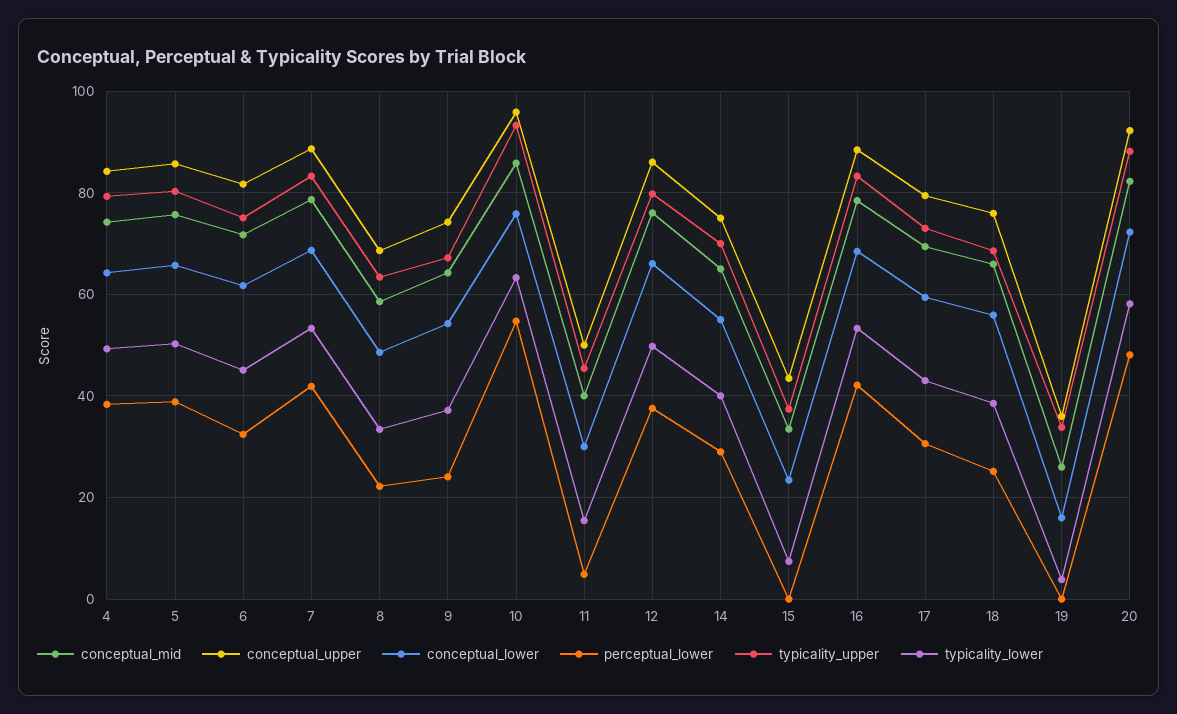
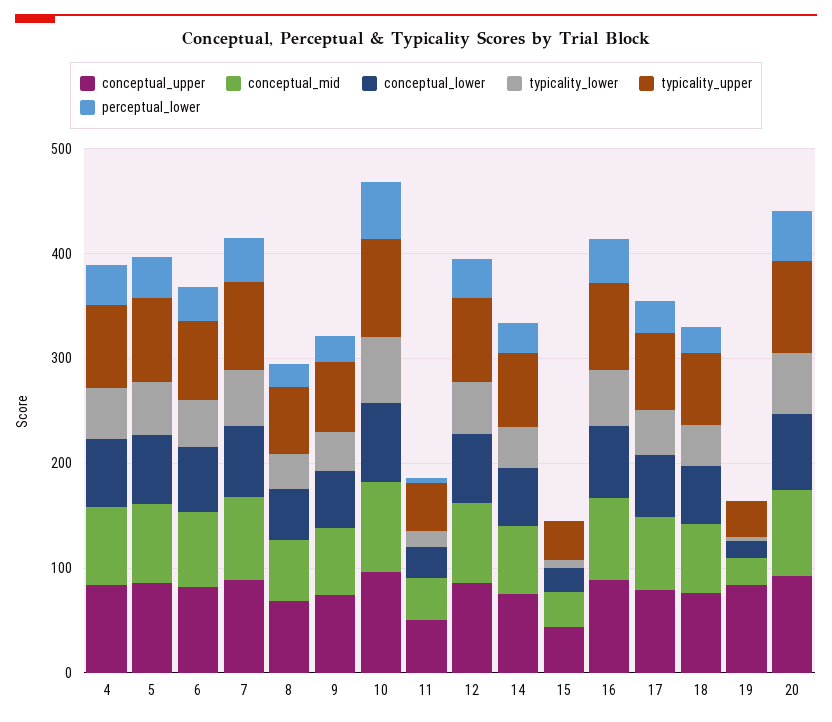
conceptual_upper, 19: 36 -> 80

